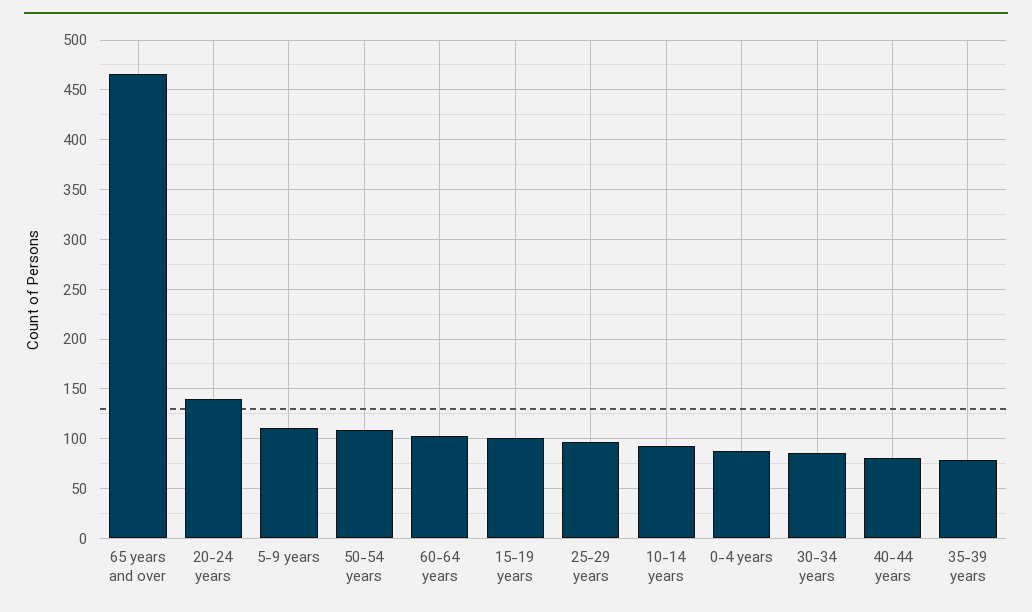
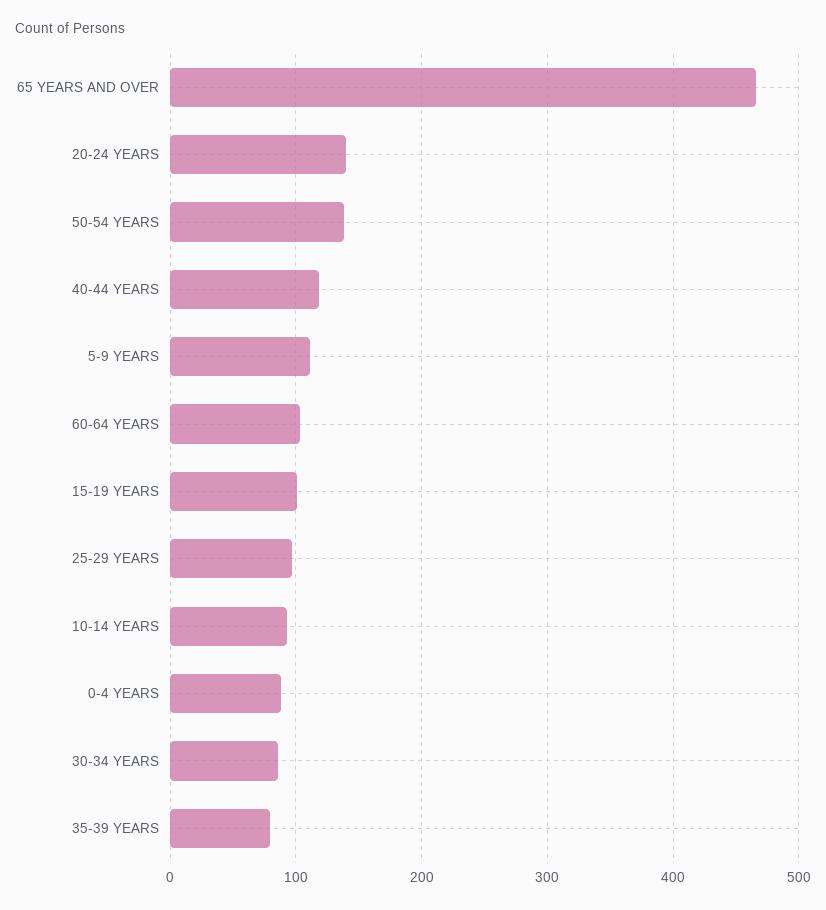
50-54 years: 110 -> 140
40-44 years: 80 -> 120

